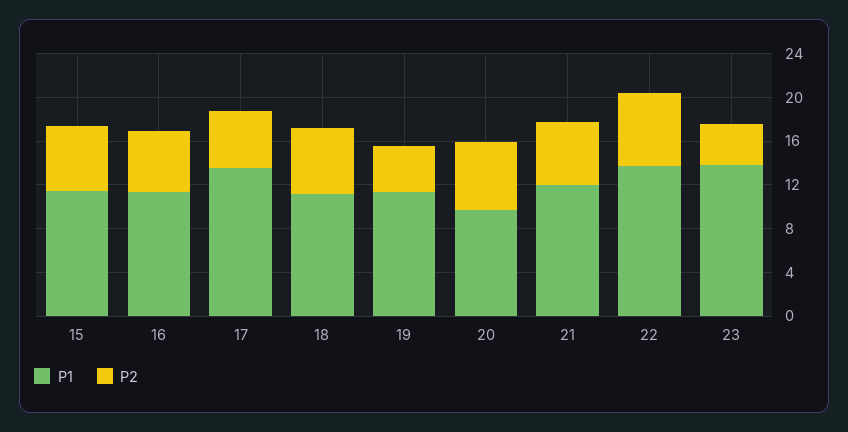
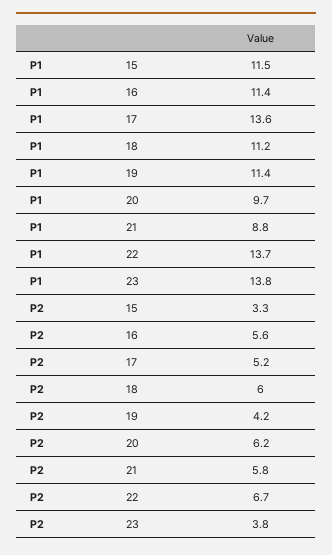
P2, 15: 6 -> 3.3
P1, 21: 12 -> 8.8

